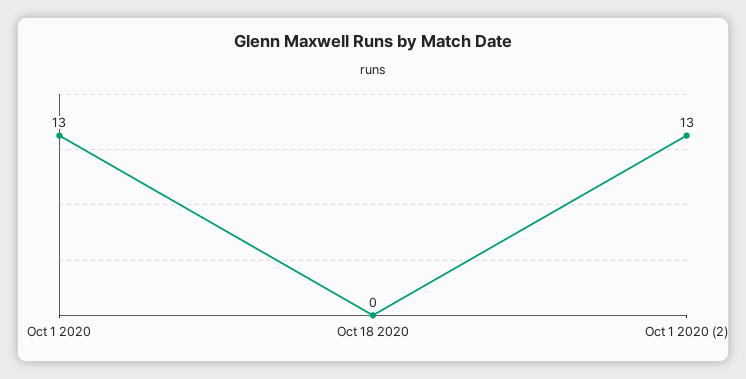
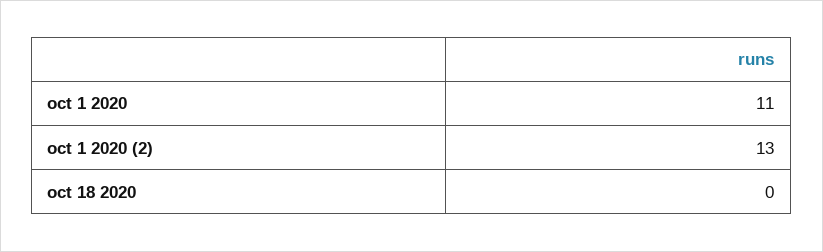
Oct 1 2020: 13 -> 11

